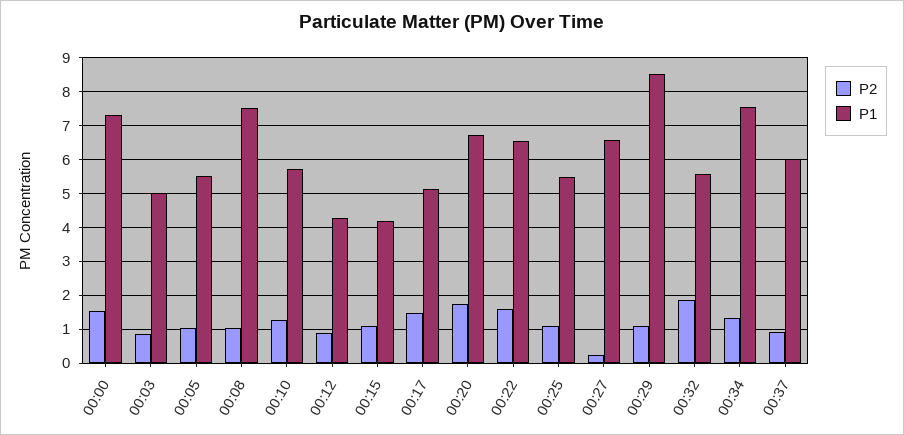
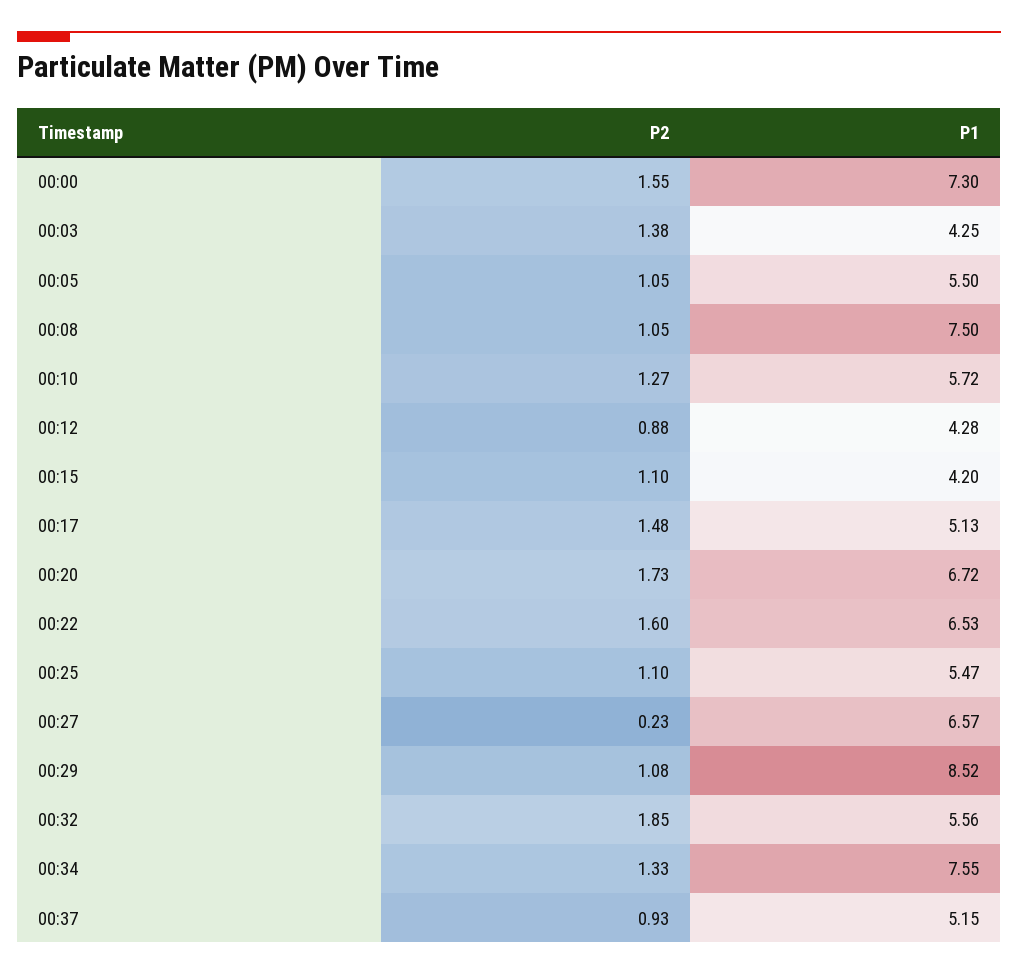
P2, 00:03: 0.8 -> 1.38
P1, 00:03: 5 -> 4.25
P1, 00:37: 6 -> 5.15

